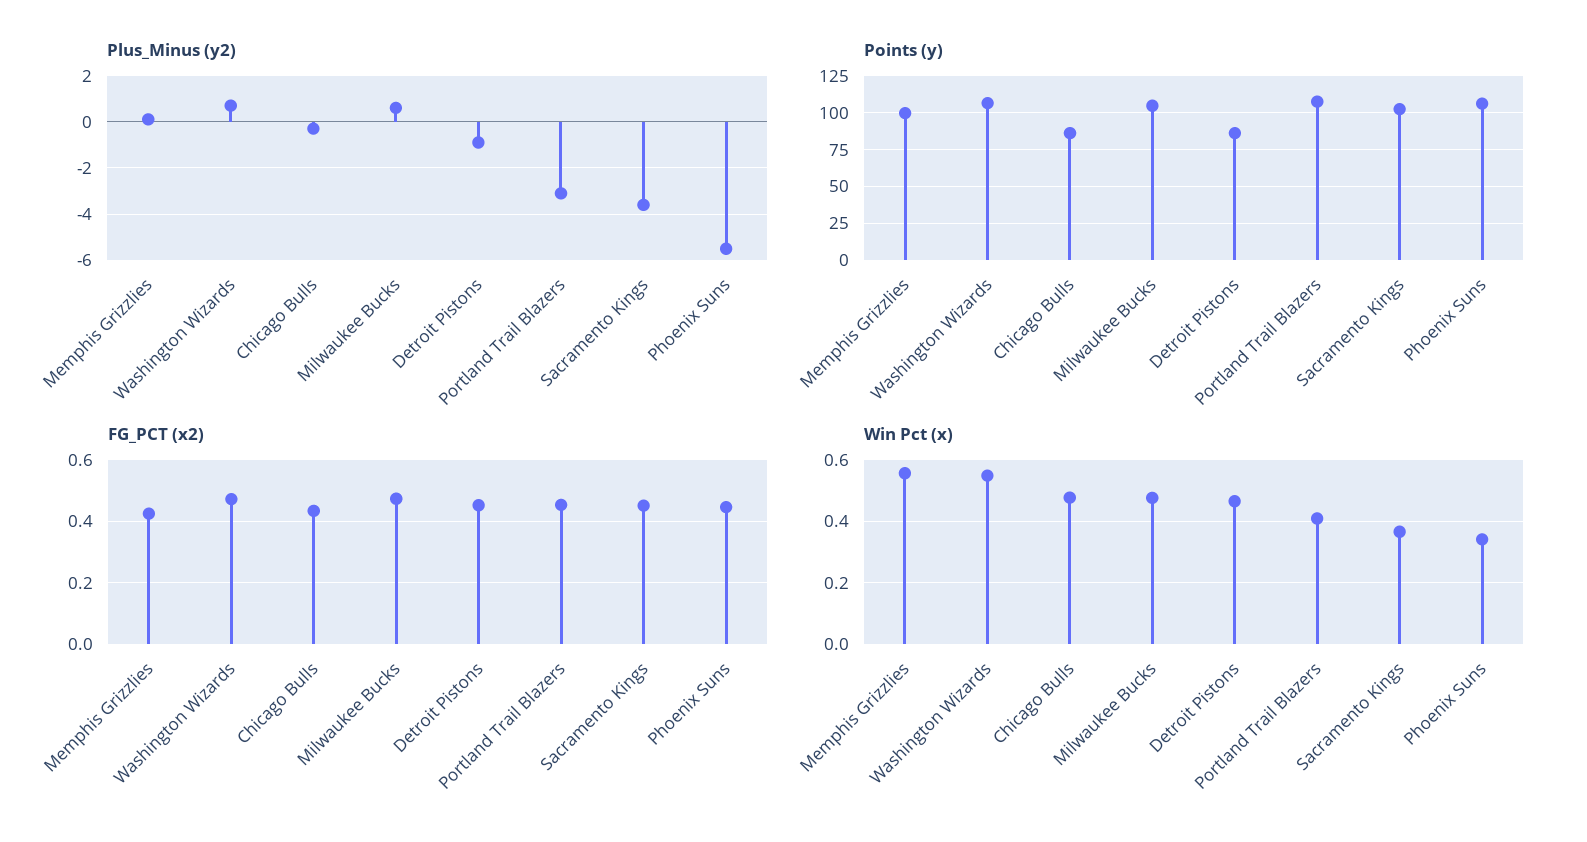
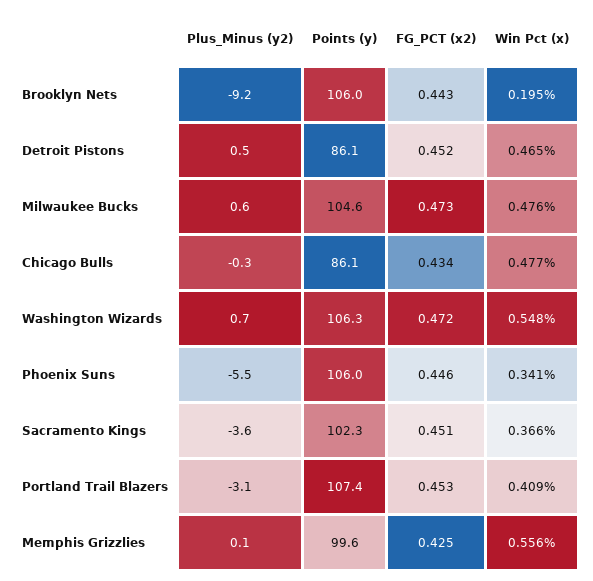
Plus_Minus (y2), Detroit Pistons: -1 -> 0.5
Plus_Minus (y2), Brooklyn Nets: none -> -9.2
Points (y), Brooklyn Nets: none -> 106
FG_PCT (x2), Brooklyn Nets: none -> 0.443
Win Pct (x), Brooklyn Nets: none -> 0.195

